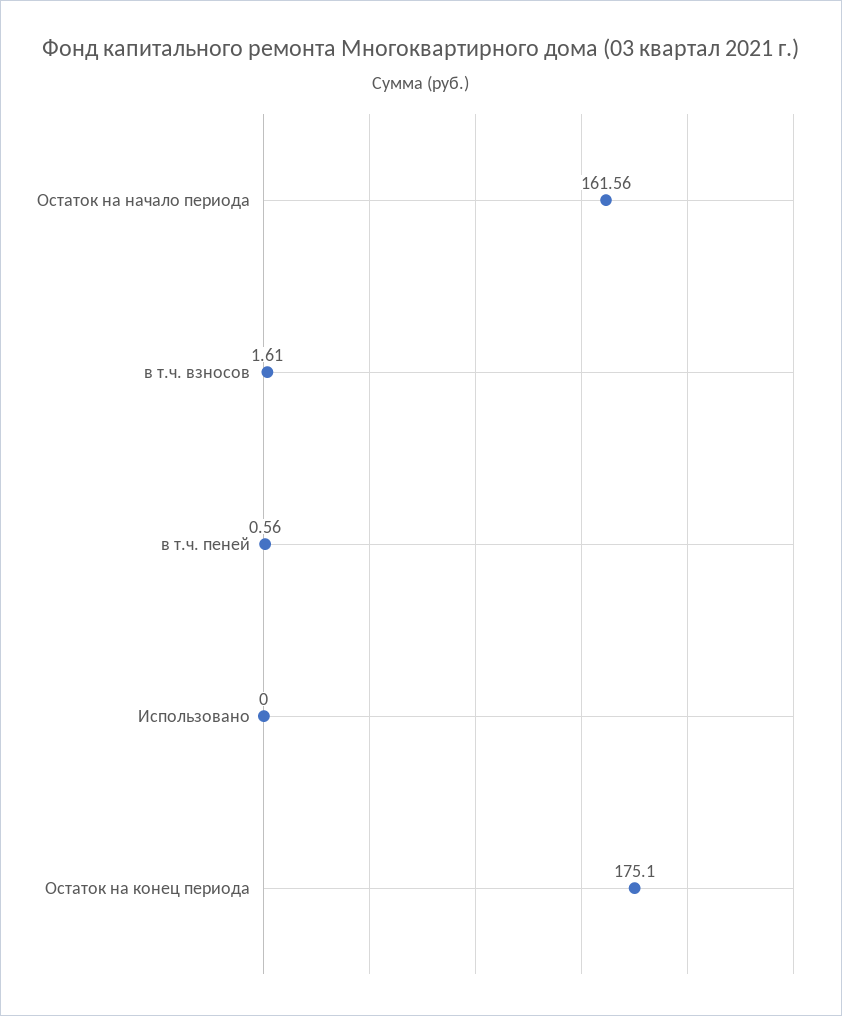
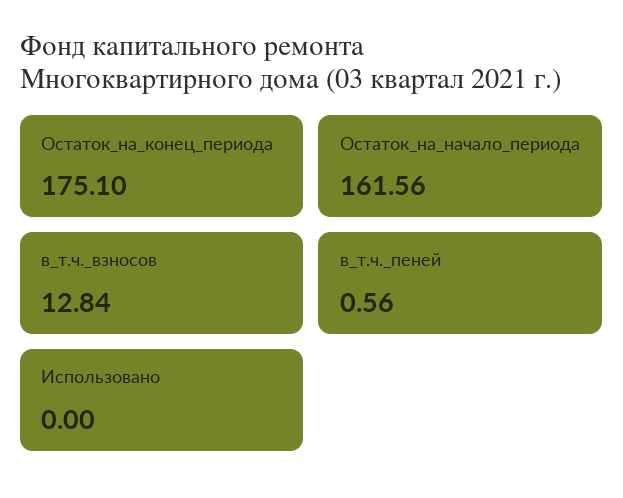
в т.ч. взносов: 1.61 -> 12.84

